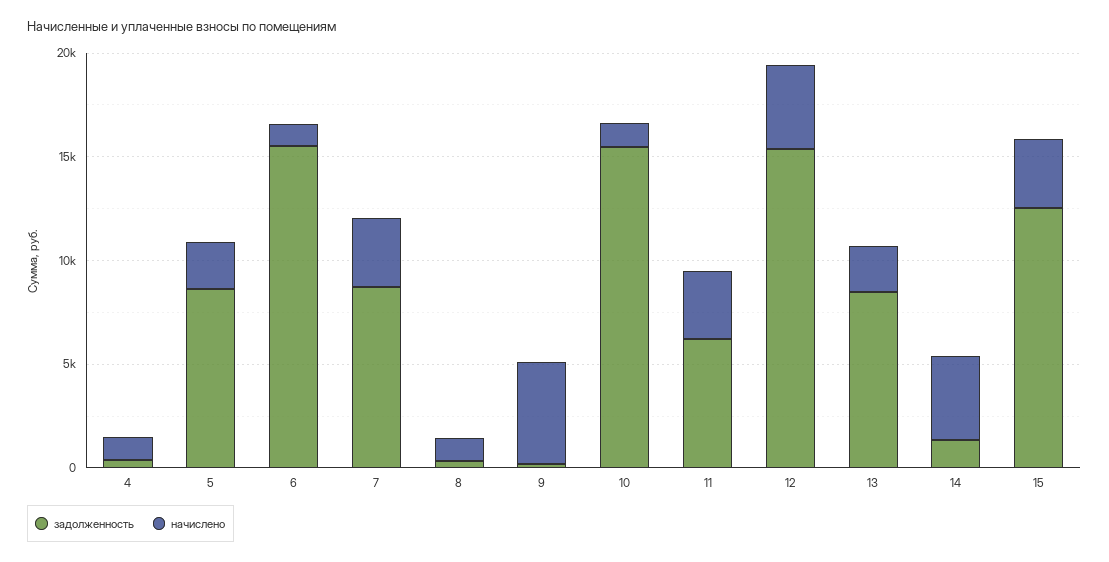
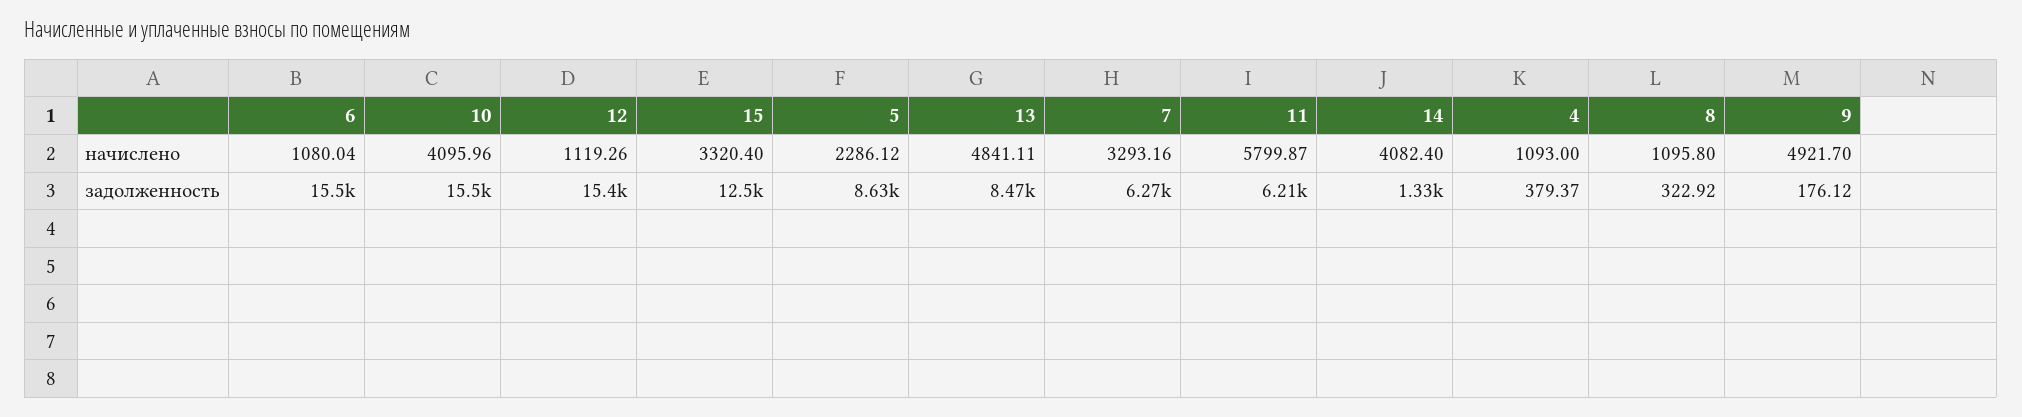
задолженность, 7: 9000 -> 6270
начислено, 10: 1000 -> 4095.96
начислено, 11: 3000 -> 5799.87
начислено, 12: 4000 -> 1119.26
начислено, 13: 2000 -> 4841.11

